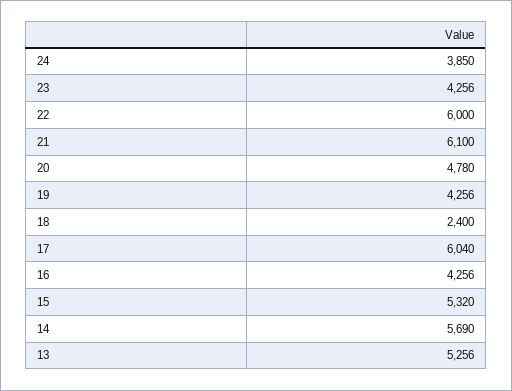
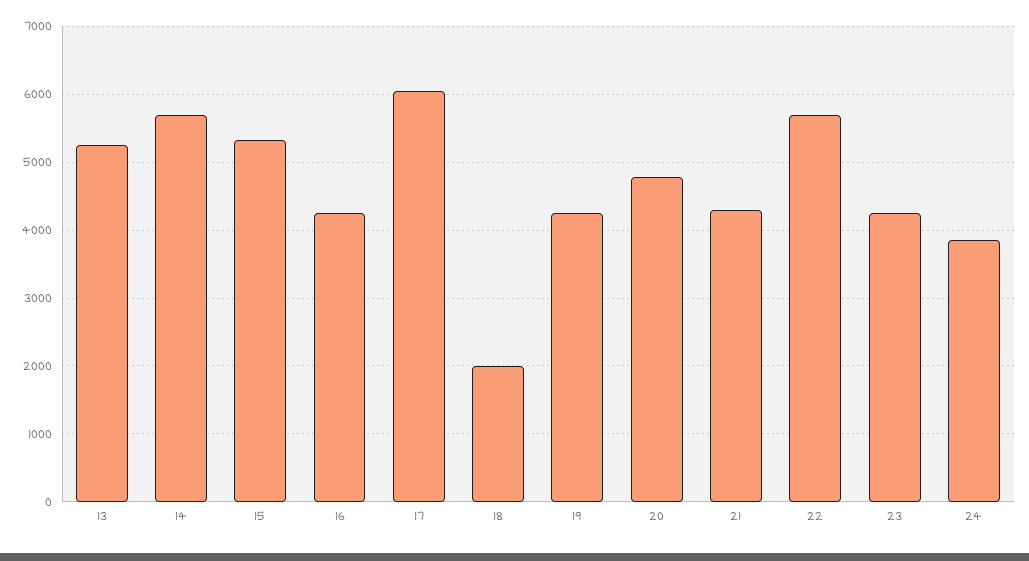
22: 6000 -> 5700
21: 6100 -> 4300
18: 2400 -> 2000

